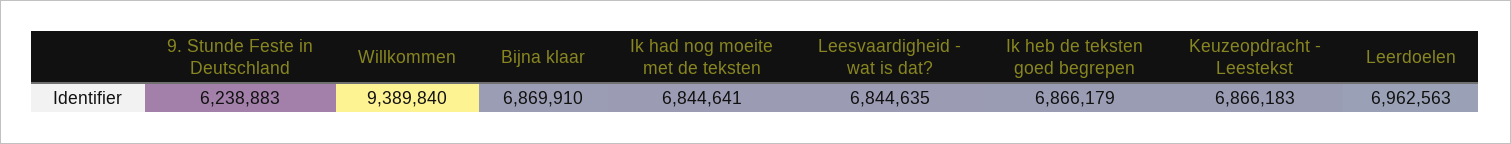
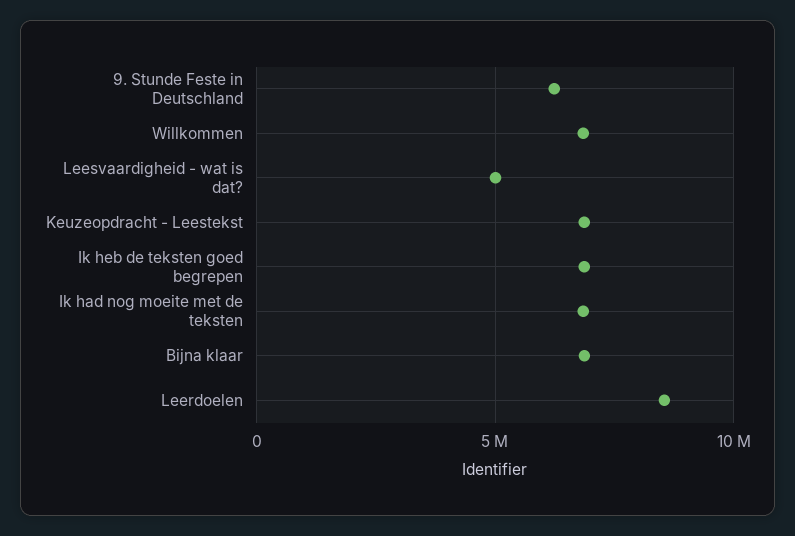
Willkommen: 9389840 -> 7000000
Leesvaardigheid - wat is dat?: 6844635 -> 5000000
Leerdoelen: 6962563 -> 8500000

